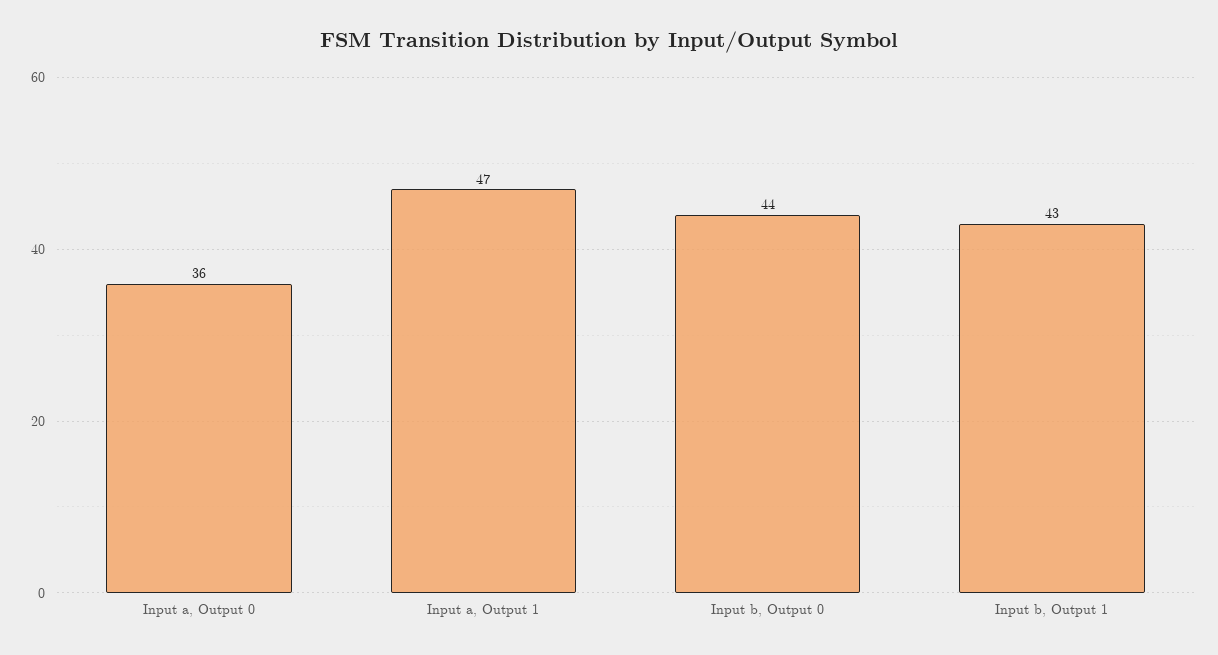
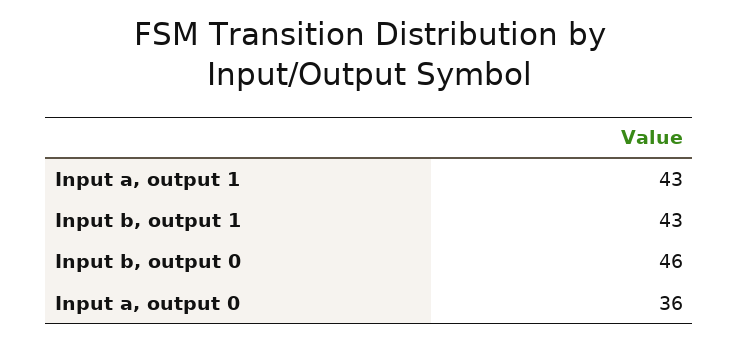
Input a, Output 1: 47 -> 43
Input b, Output 0: 44 -> 46

